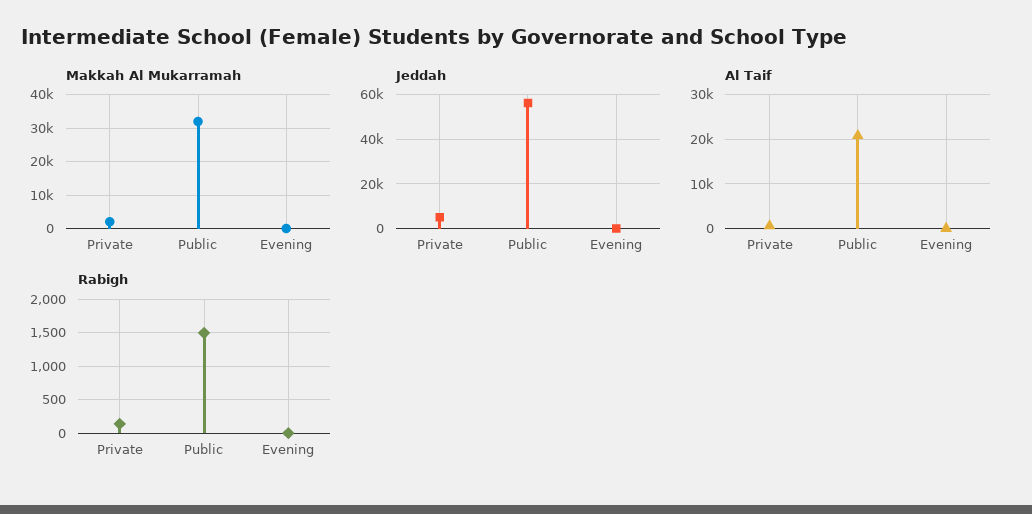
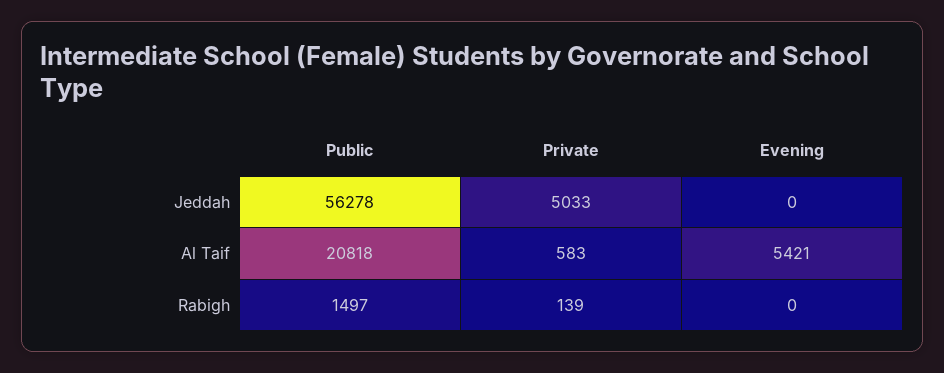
Makkah Al Mukarramah, Private: 2000 -> none
Makkah Al Mukarramah, Public: 32000 -> none
Makkah Al Mukarramah, Evening: 0 -> none
Al Taif, Evening: 0 -> 5421

